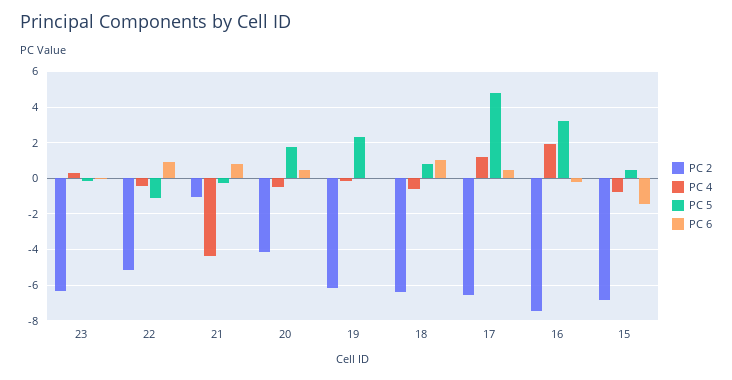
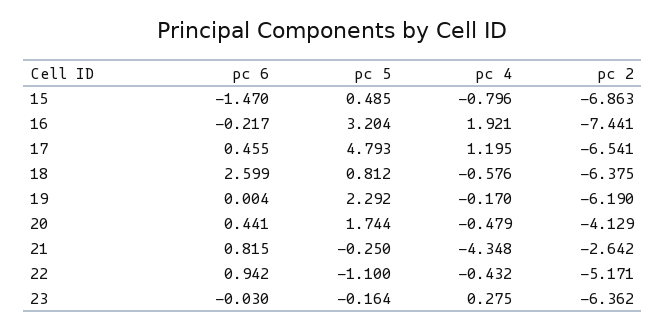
PC 2, 21: -1 -> -2.642
PC 6, 18: 1 -> 2.599

